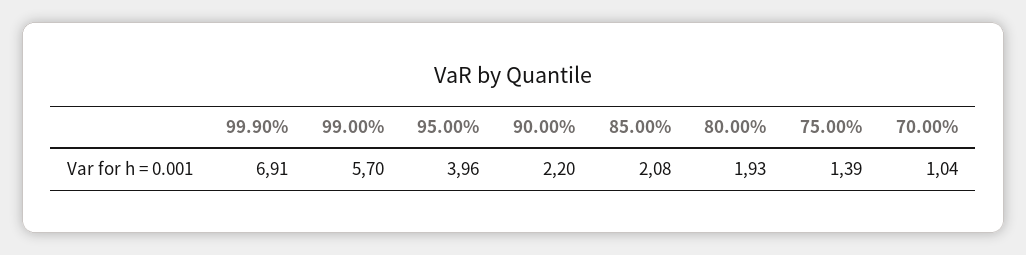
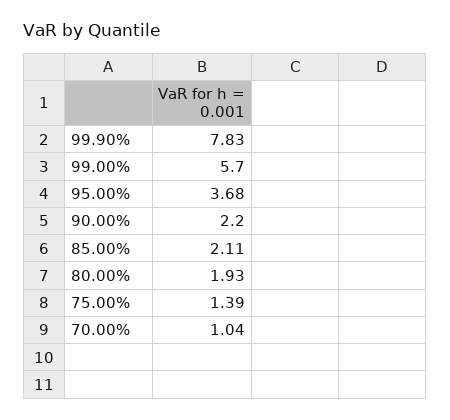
99.90%: 6.91 -> 7.83
95.00%: 3.96 -> 3.68
85.00%: 2.08 -> 2.11

